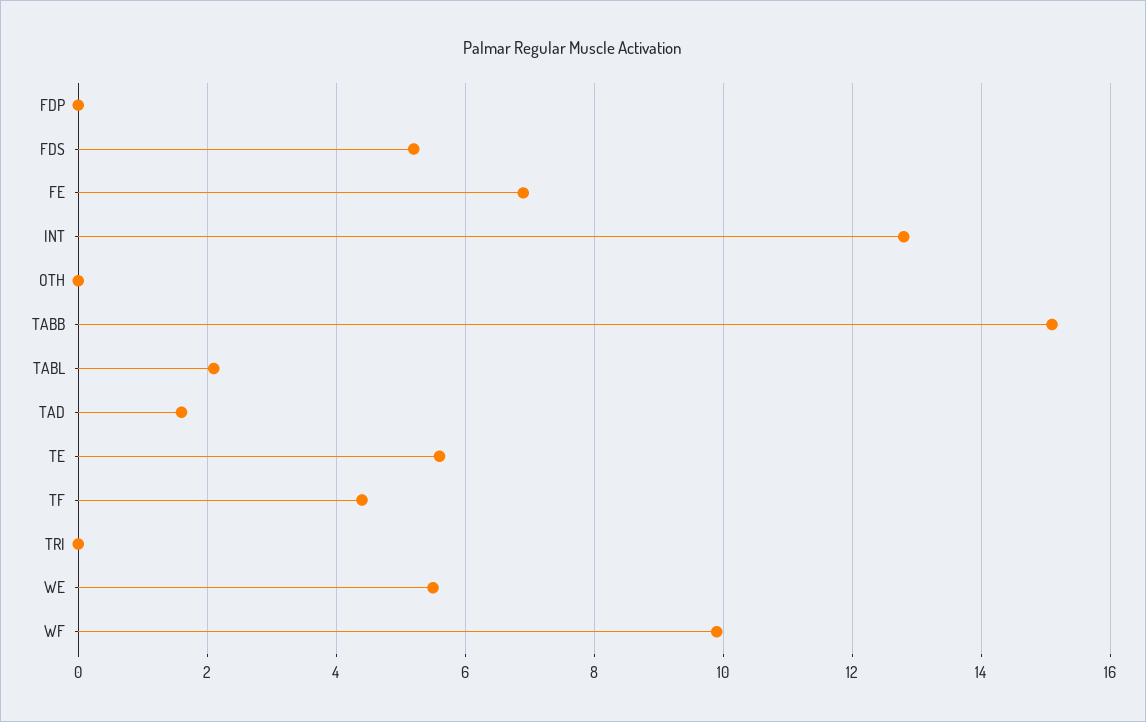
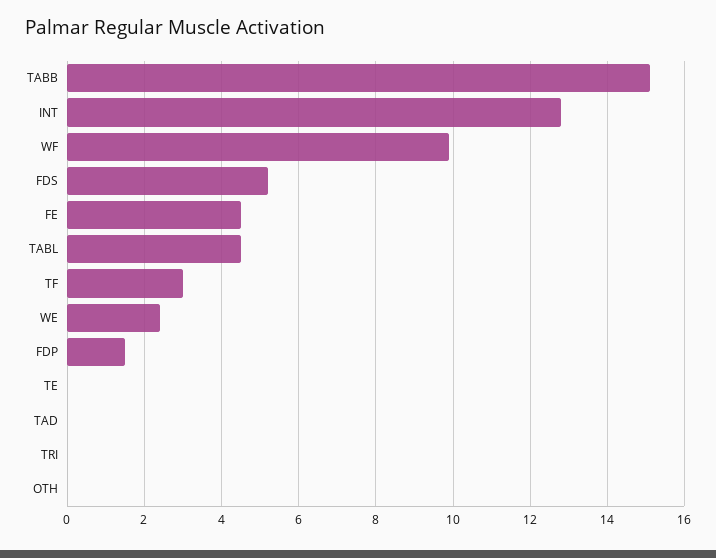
FDP: 0 -> 1.5
FE: 7 -> 4.5
TABL: 2 -> 4.5
TAD: 1.5 -> 0
TE: 5.5 -> 0
TF: 4.5 -> 3
WE: 5.5 -> 2.5

